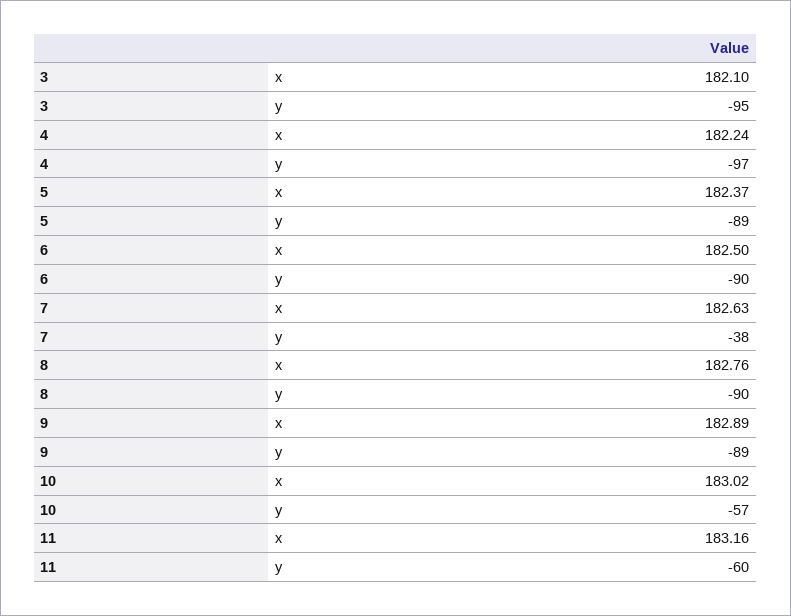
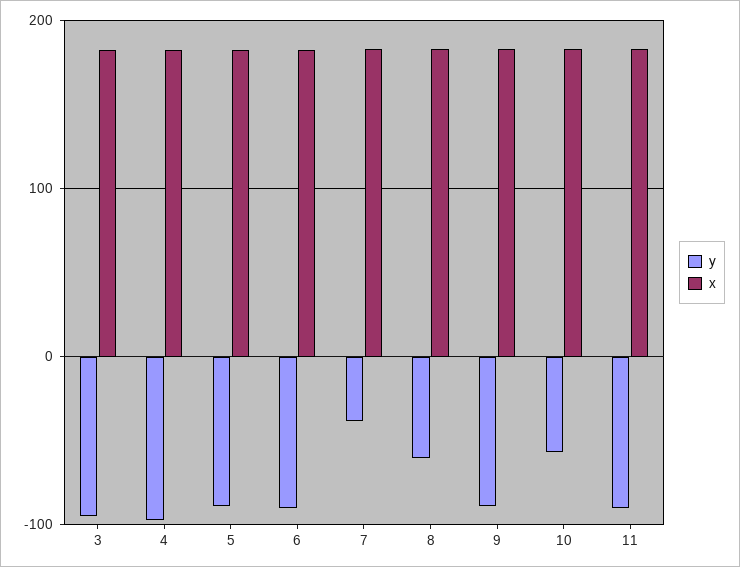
y, 8: -90 -> -60
y, 11: -60 -> -90

